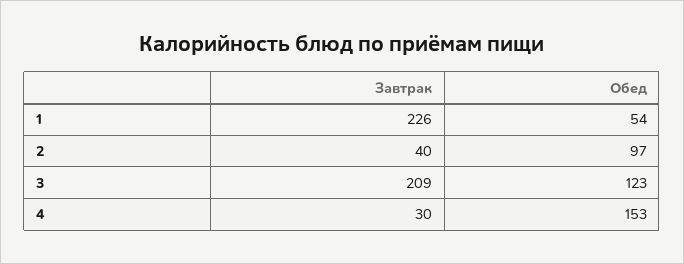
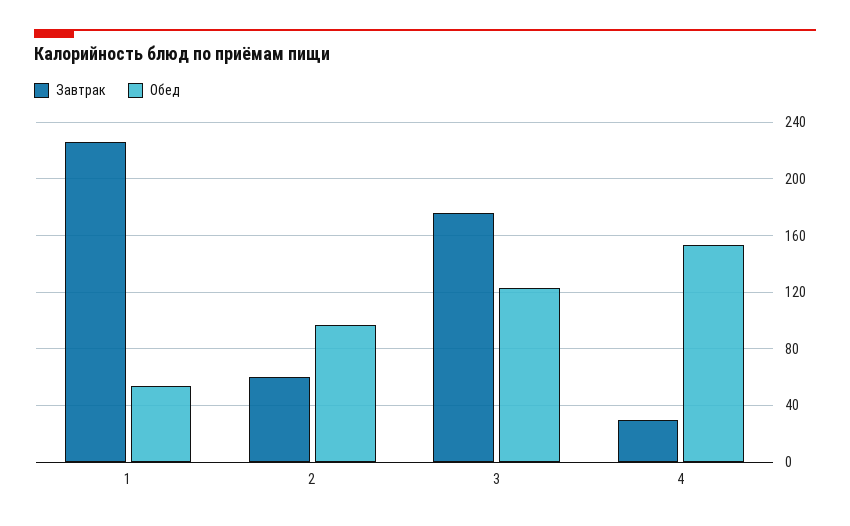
Завтрак, 2: 40 -> 60
Завтрак, 3: 209 -> 175

